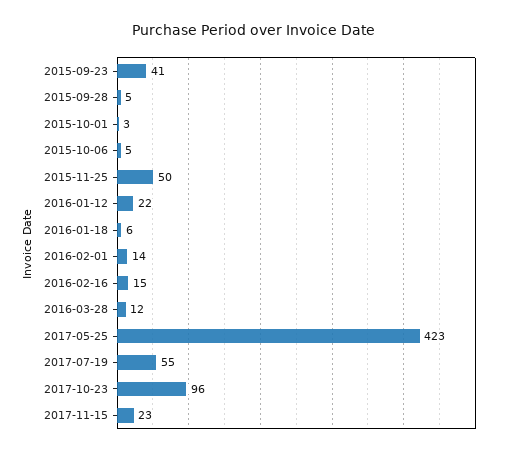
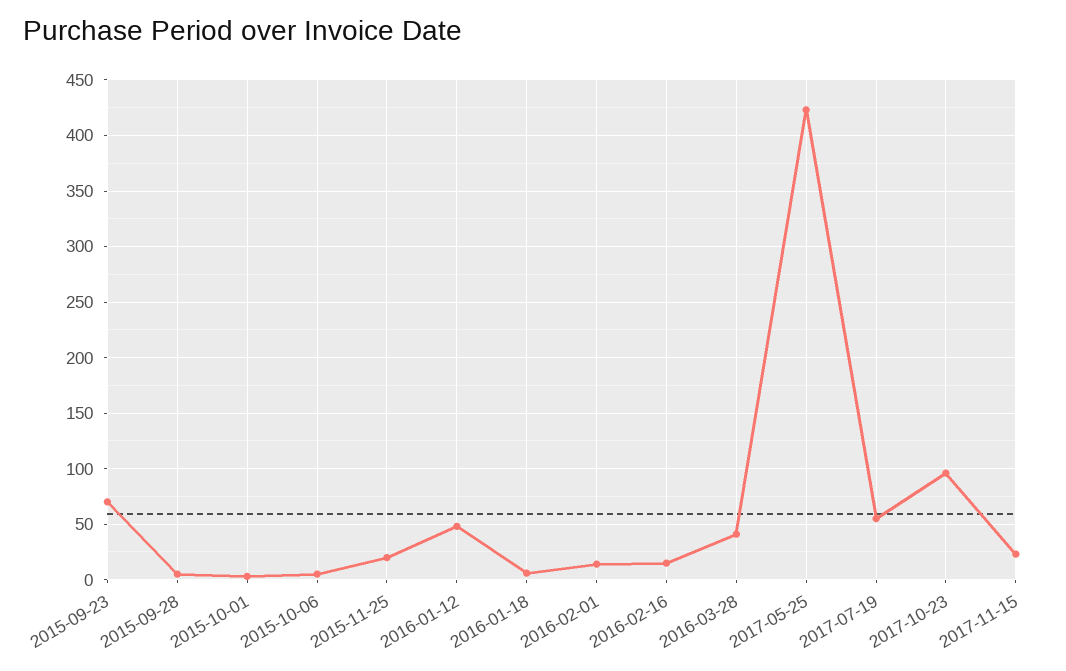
2015-09-23: 41 -> 70
2015-11-25: 50 -> 20
2016-01-12: 22 -> 50
2016-03-28: 12 -> 40

